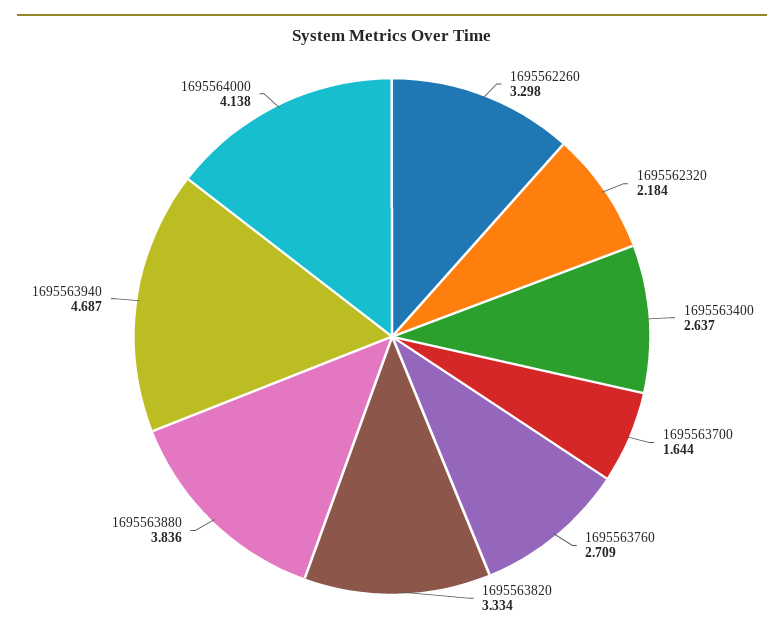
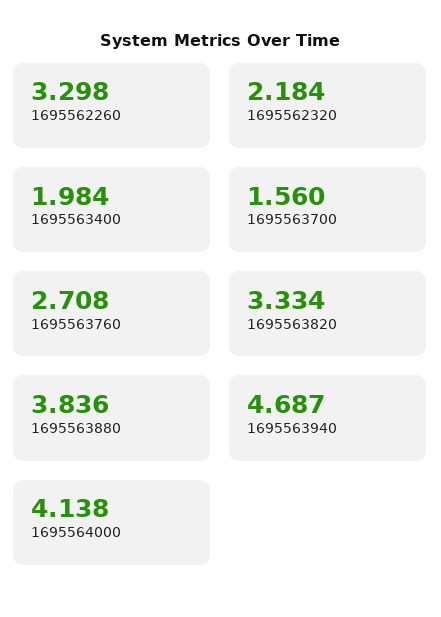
1695563400: 2.637 -> 1.984
1695563700: 1.644 -> 1.56
1695563760: 2.709 -> 2.708

